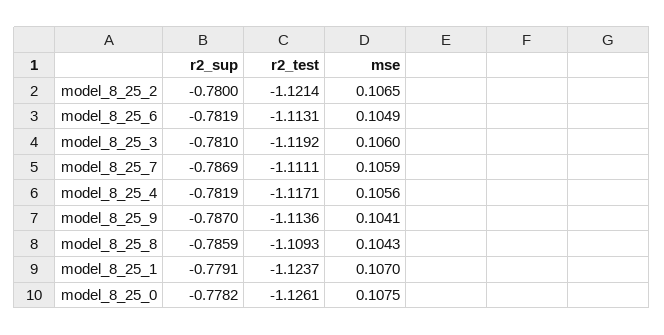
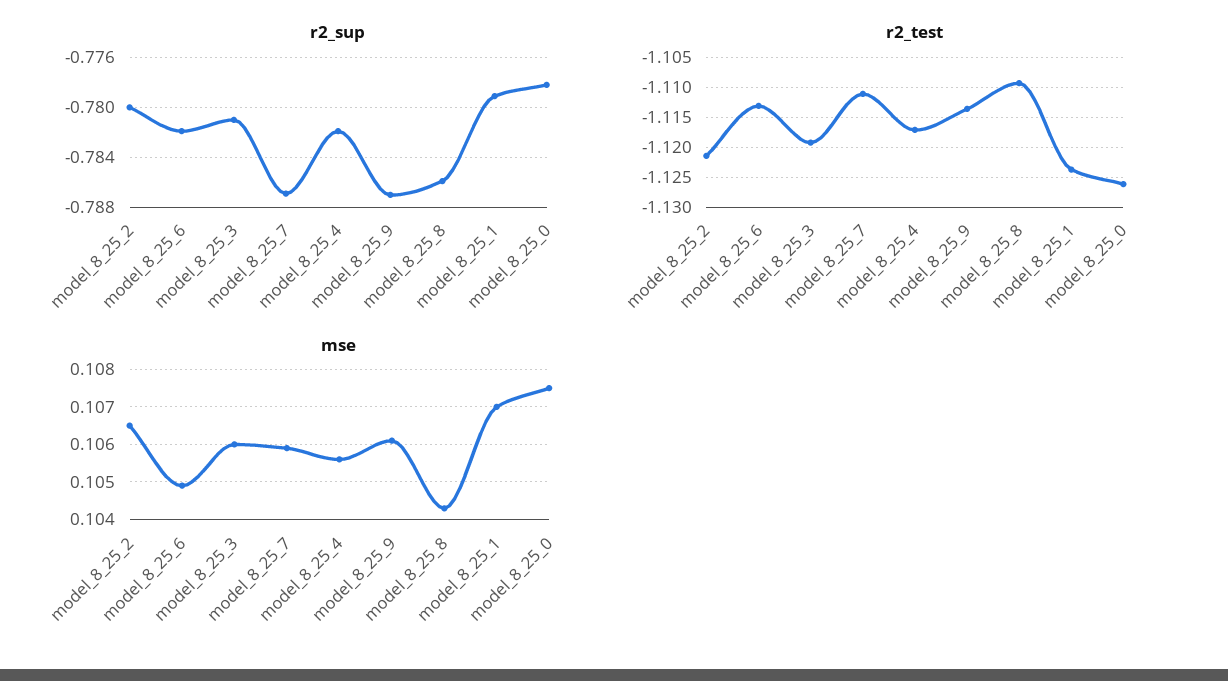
mse, model_8_25_9: 0.1041 -> 0.106

